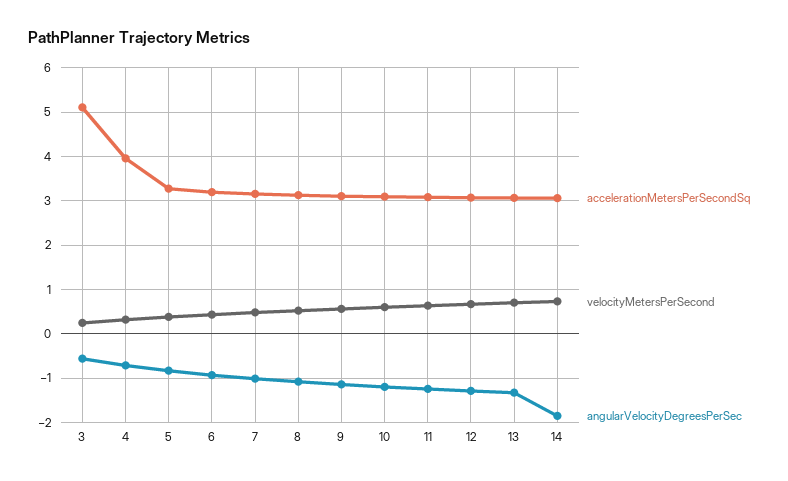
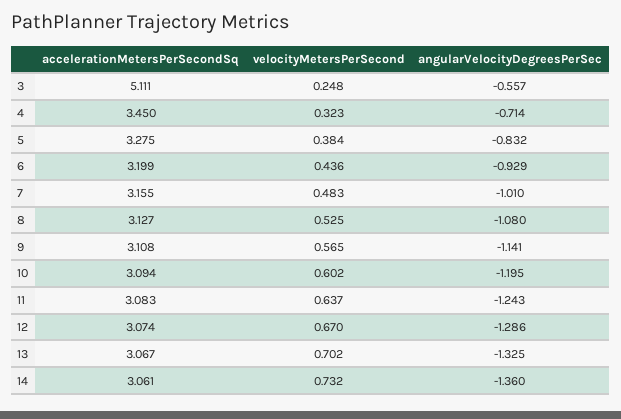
accelerationMetersPerSecondSq, 4: 4 -> 3.45
angularVelocityDegreesPerSec, 14: -1.8 -> -1.36

